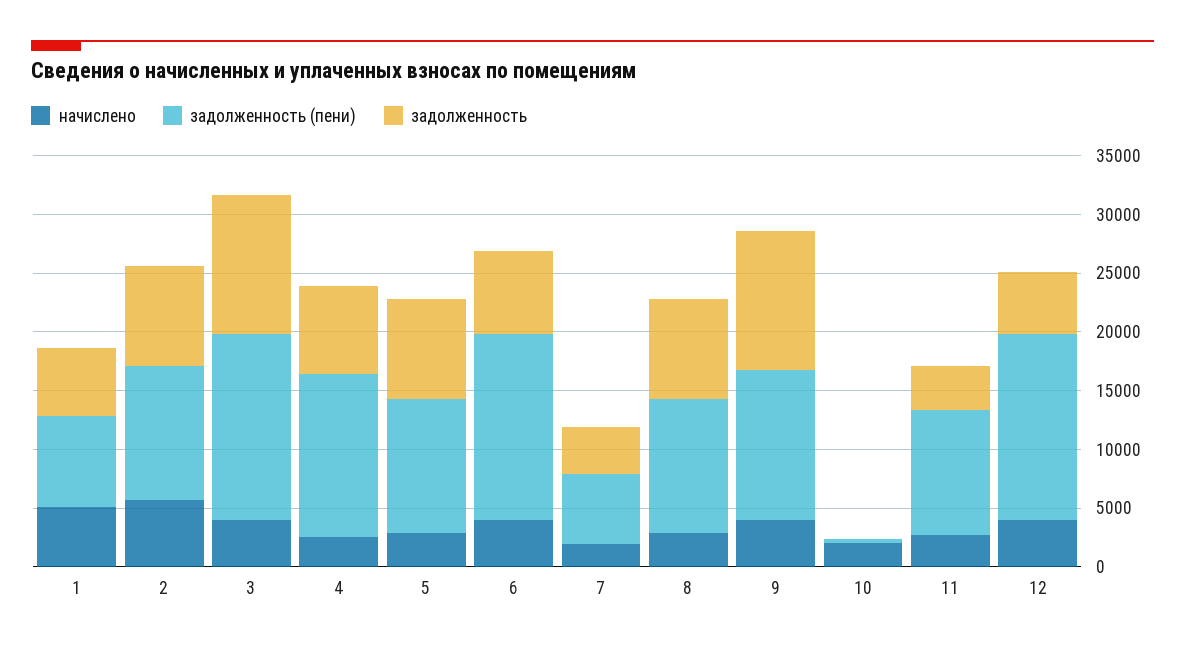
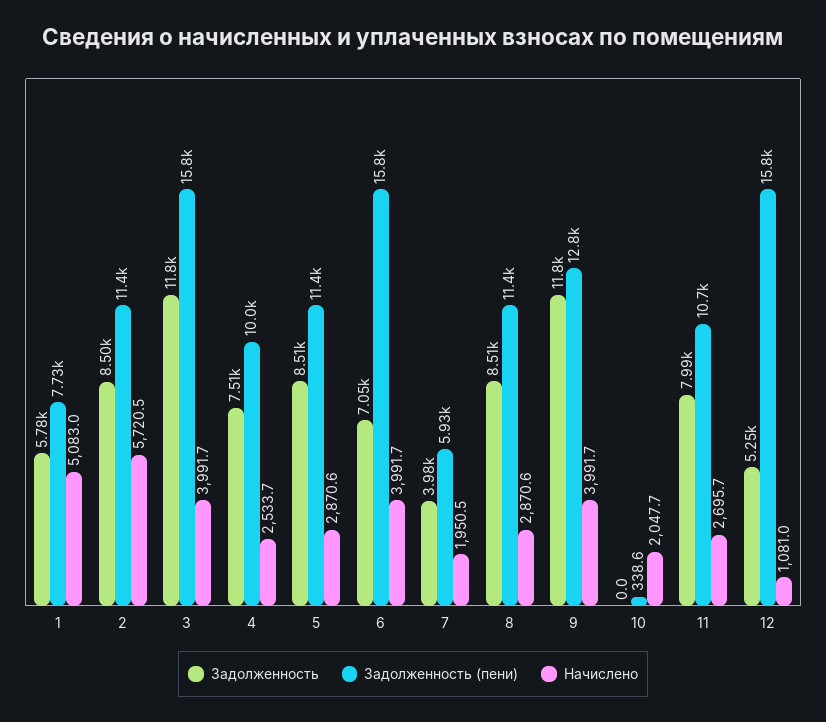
задолженность (пени), 4: 14000 -> 10000
задолженность, 11: 4000 -> 7990
начислено, 12: 4000 -> 1081

